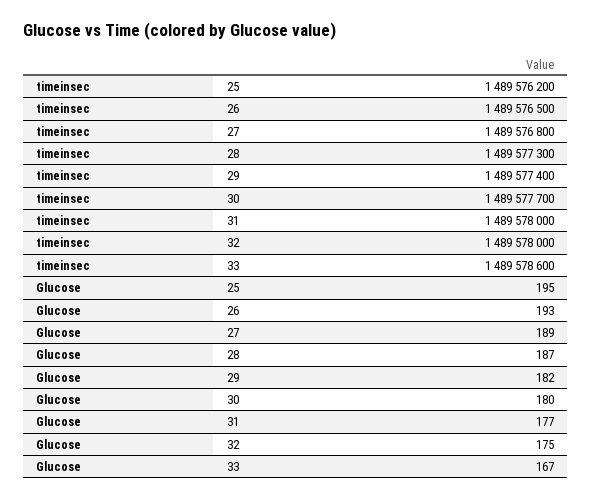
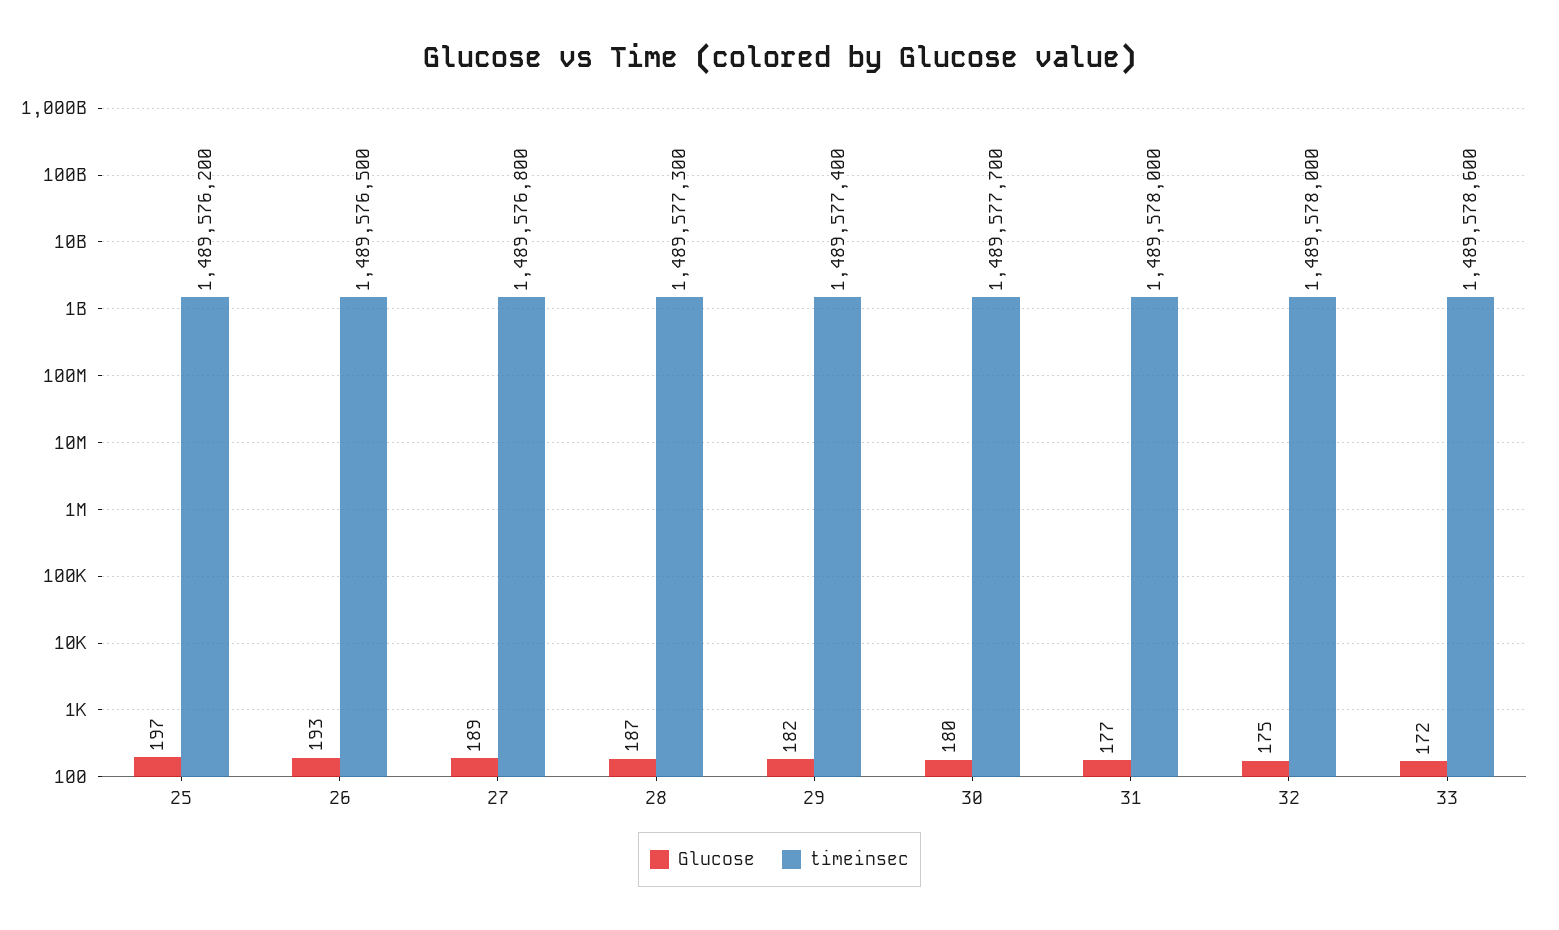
Glucose, 25: 195 -> 197
Glucose, 33: 167 -> 172

